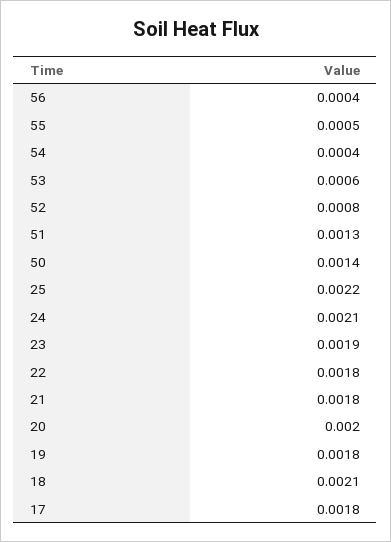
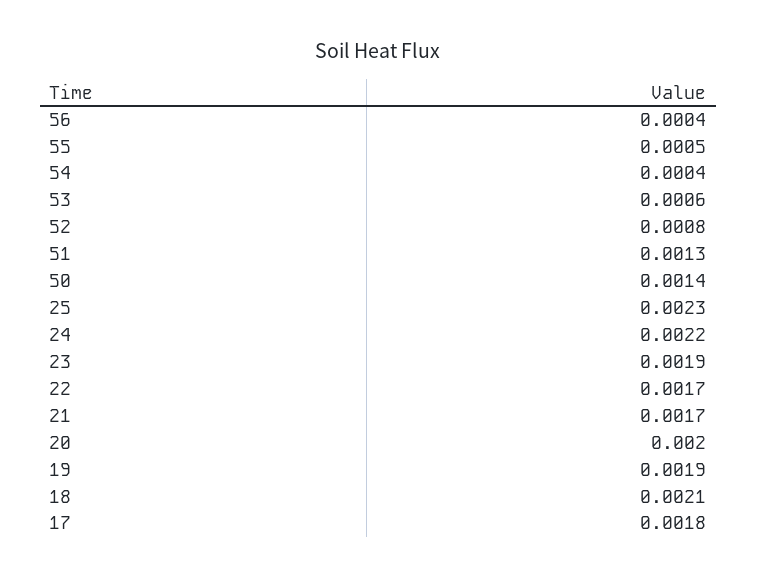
25: 0.0022 -> 0.0023
24: 0.0021 -> 0.0022
22: 0.0018 -> 0.0017
21: 0.0018 -> 0.0017
19: 0.0018 -> 0.0019

